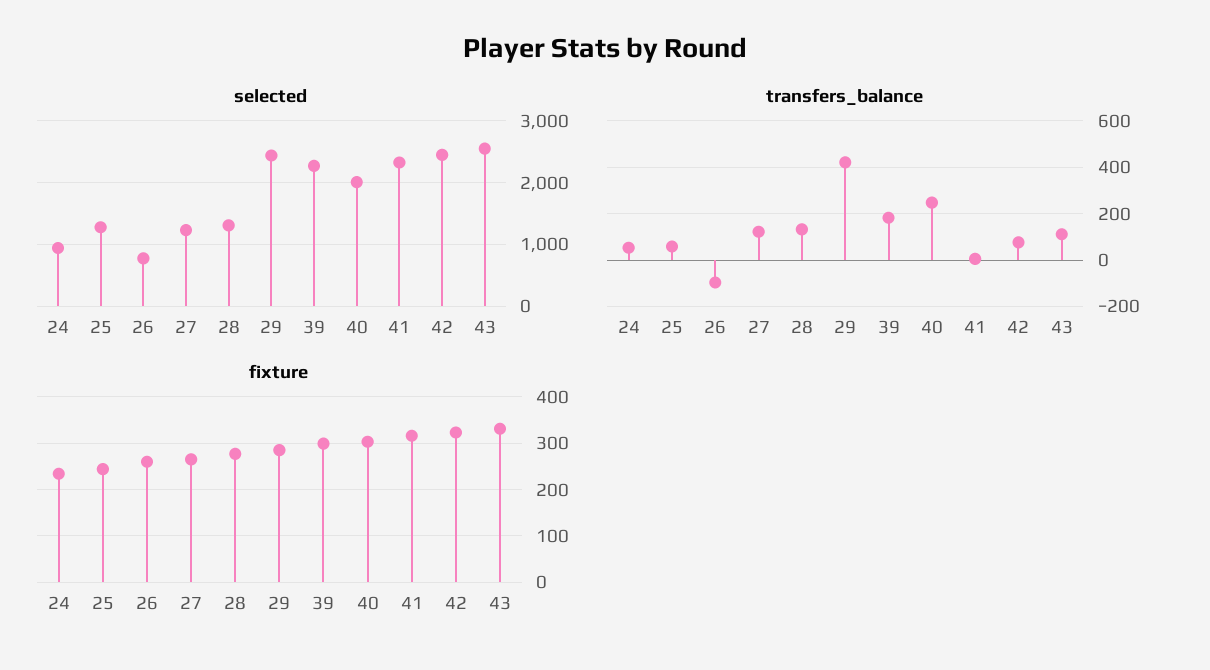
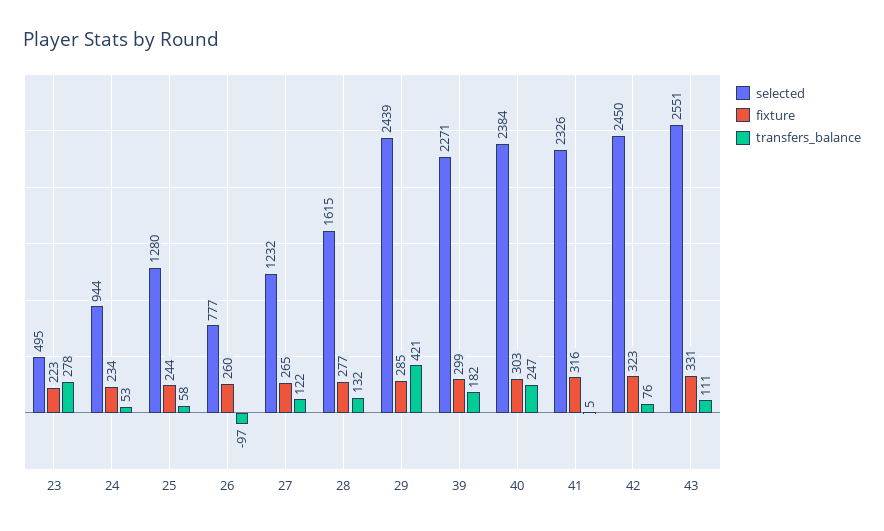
selected, 28: 1300 -> 1615
selected, 40: 2000 -> 2384
selected, 23: none -> 495
fixture, 23: none -> 223
transfers_balance, 23: none -> 278

